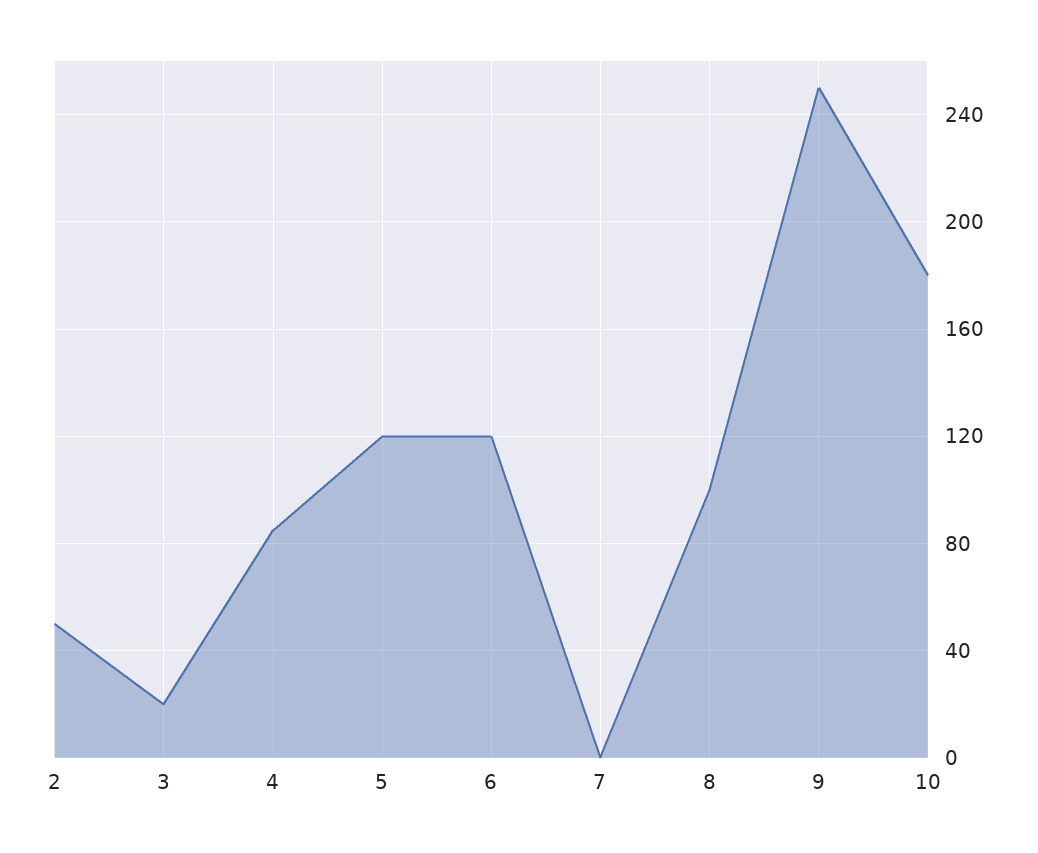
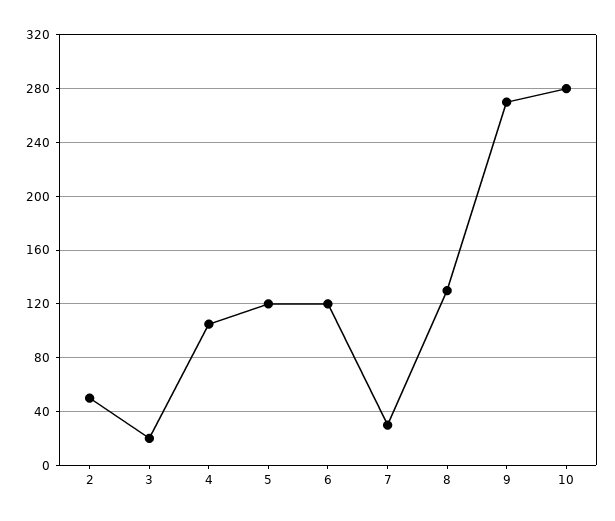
4: 85 -> 105
7: 0 -> 30
8: 100 -> 130
9: 250 -> 270
10: 180 -> 280

